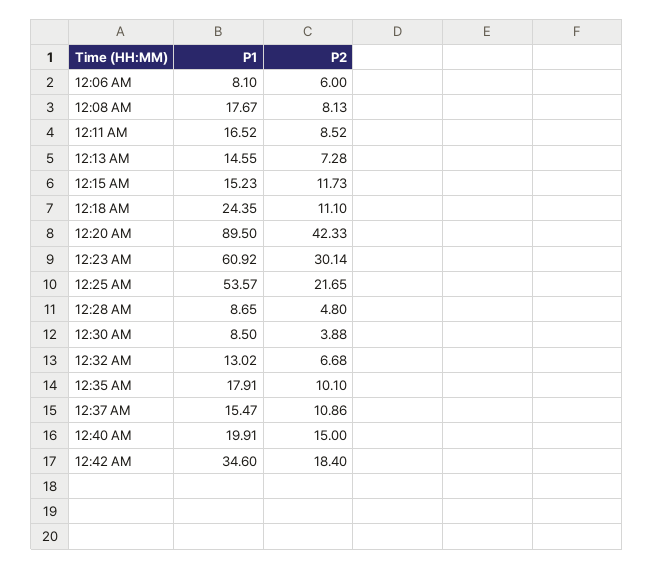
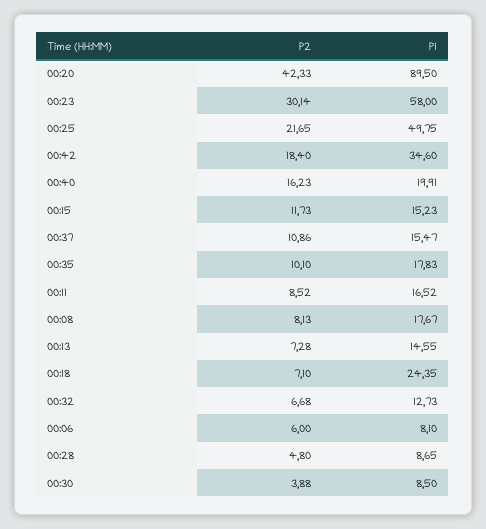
P2, 12:18 AM: 11.1 -> 7.1
P1, 12:23 AM: 60.92 -> 58
P1, 12:25 AM: 53.57 -> 49.75
P1, 12:32 AM: 13.02 -> 12.73
P1, 12:35 AM: 17.91 -> 17.83
P2, 12:40 AM: 15 -> 16.23

